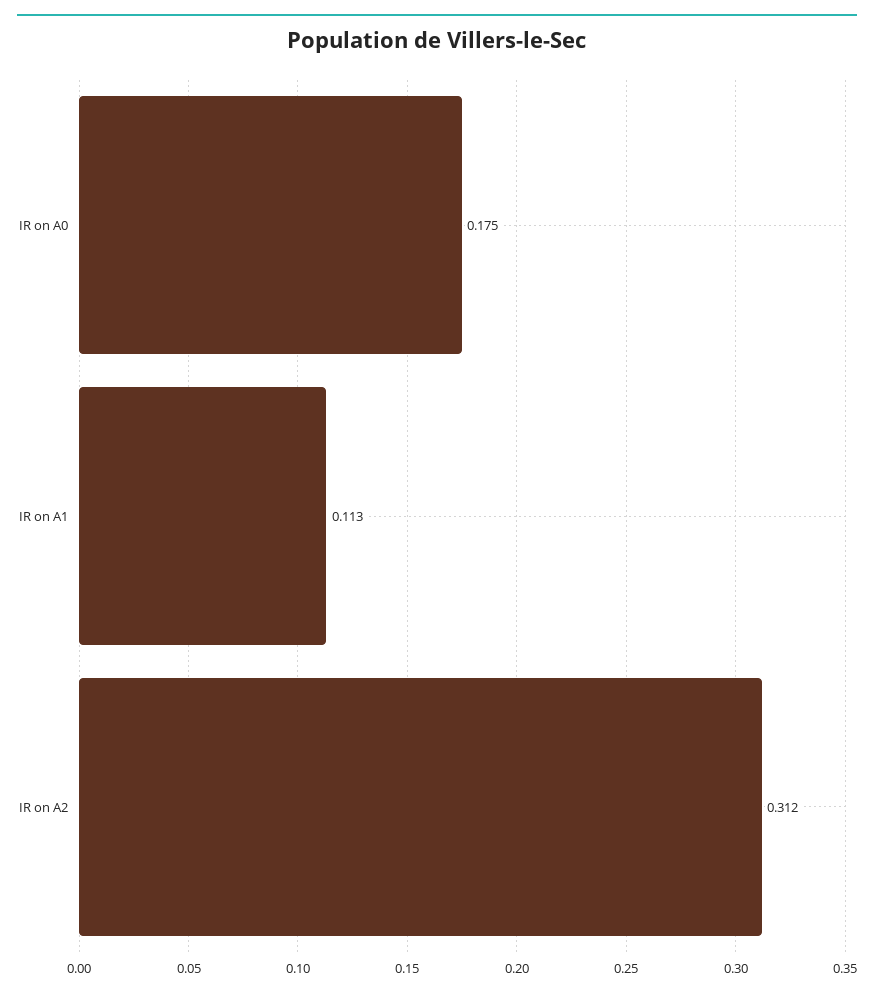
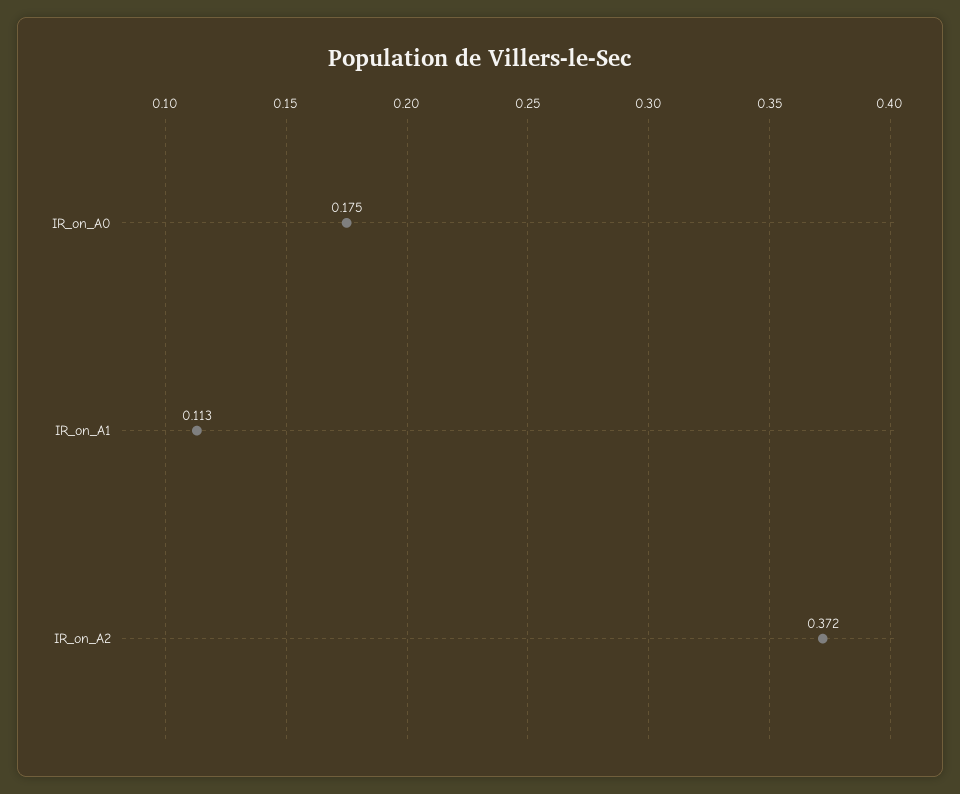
IR on A2: 0.312 -> 0.372

